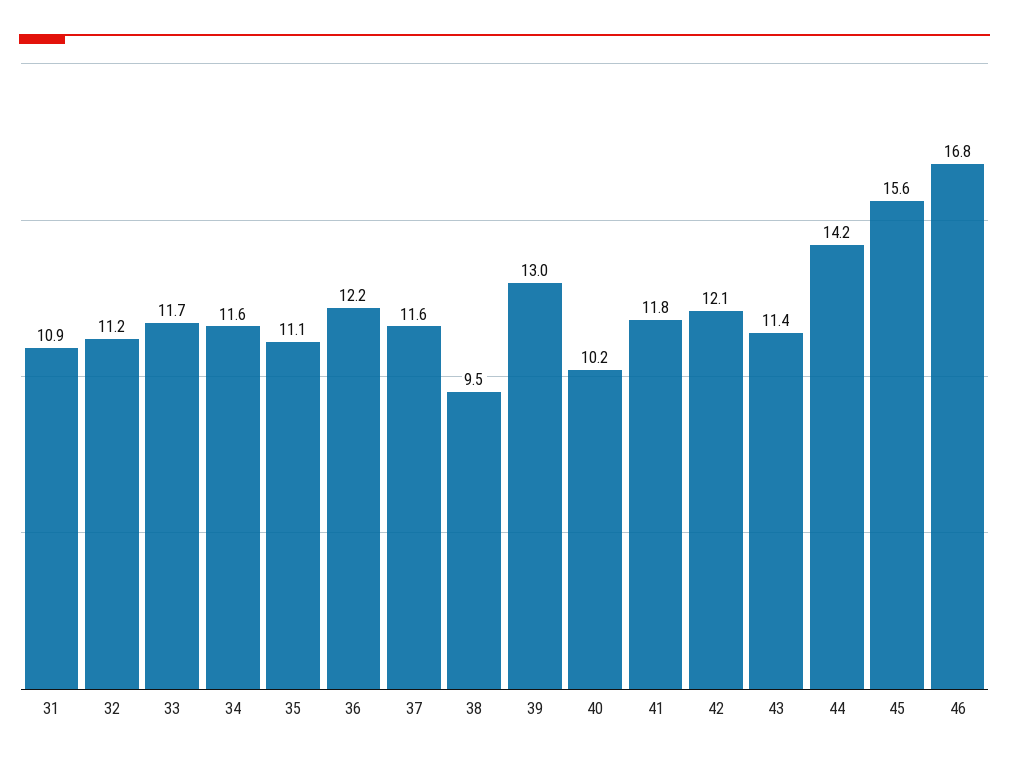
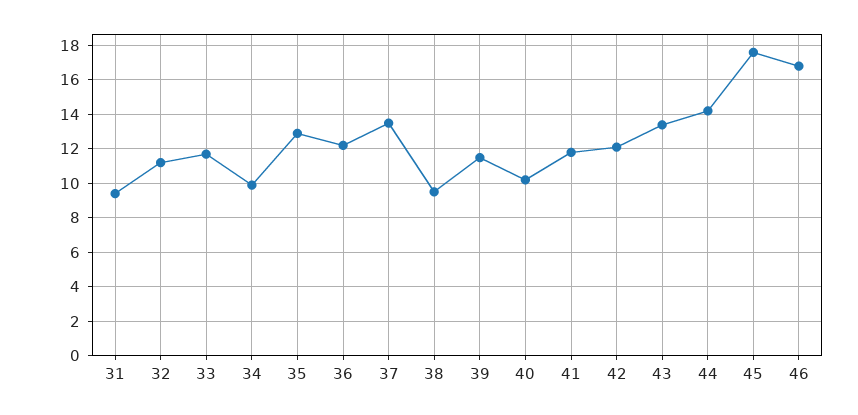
31: 10.9 -> 9.5
34: 11.6 -> 10
35: 11.1 -> 13
37: 11.6 -> 13.5
39: 13 -> 11.5
43: 11.4 -> 13.5
45: 15.6 -> 17.5

